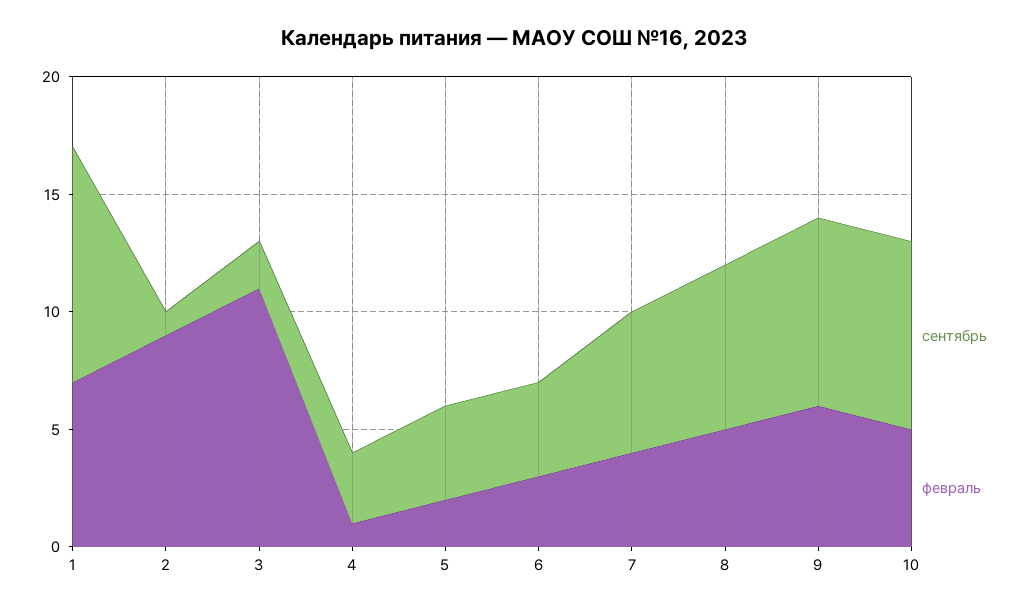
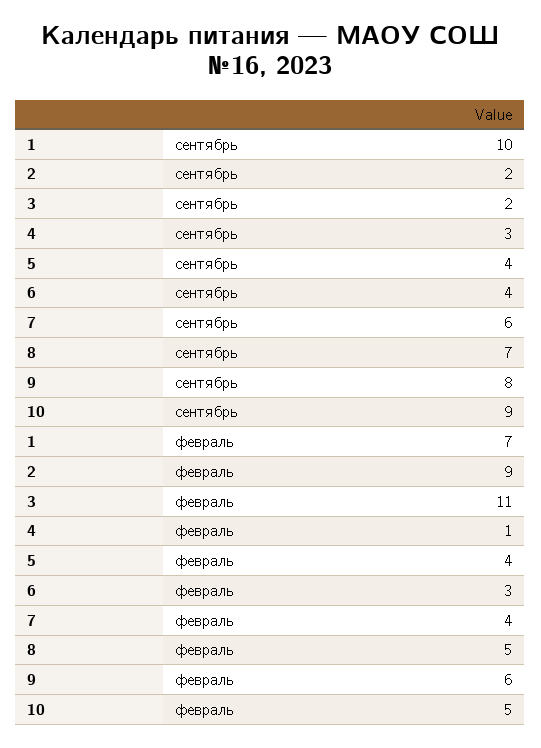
сентябрь, 2: 1 -> 2
февраль, 5: 2 -> 4
сентябрь, 10: 8 -> 9

